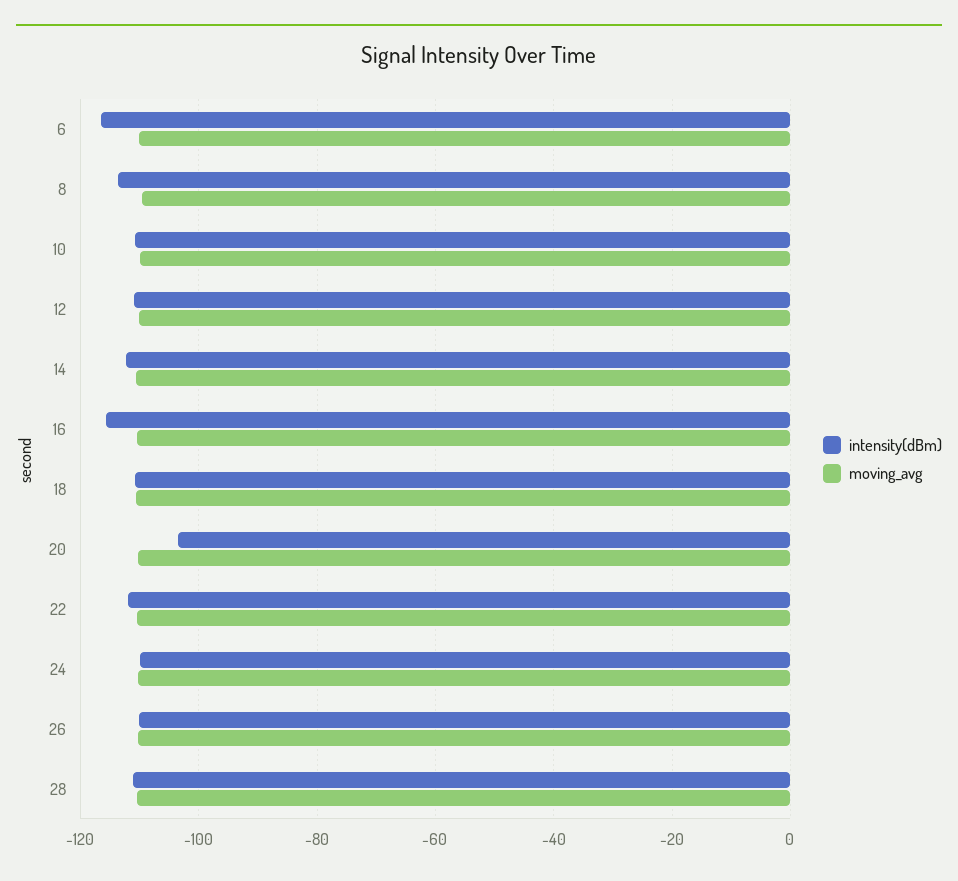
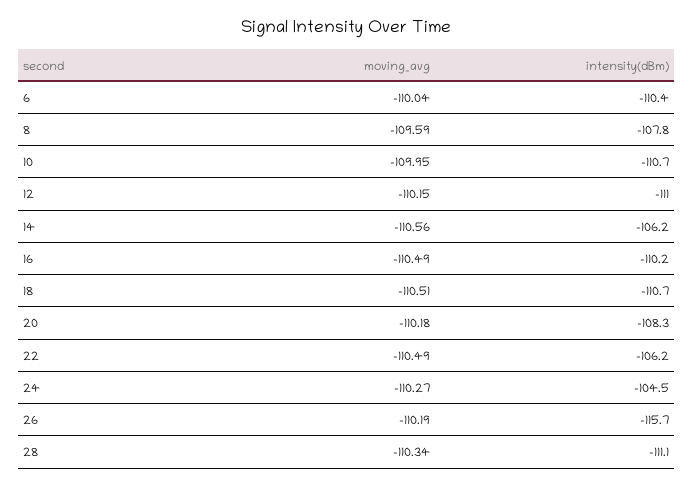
intensity(dBm), 6: -116 -> -110.4
intensity(dBm), 8: -114 -> -107.8
intensity(dBm), 14: -112 -> -106.2
intensity(dBm), 16: -116 -> -110.2
intensity(dBm), 20: -104 -> -108.3
intensity(dBm), 22: -112 -> -106.2
intensity(dBm), 24: -110 -> -104.5
intensity(dBm), 26: -110 -> -115.7

